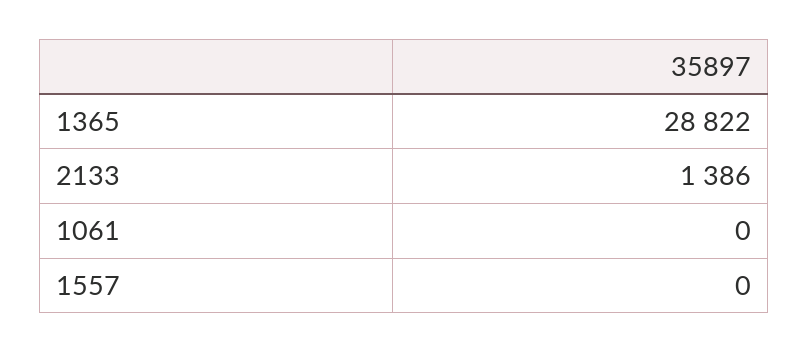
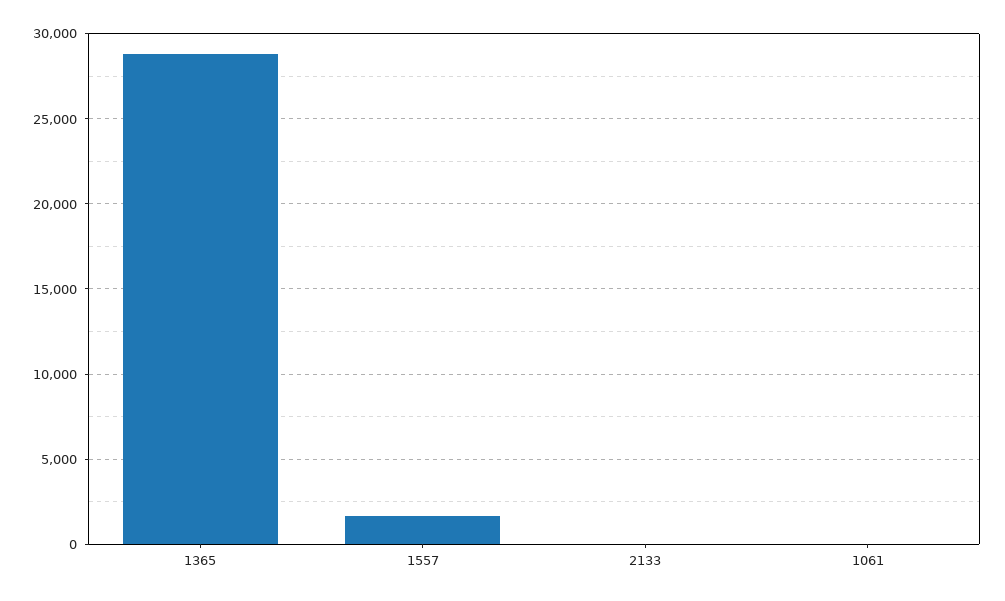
2133: 1386 -> 0
1557: 0 -> 1500

